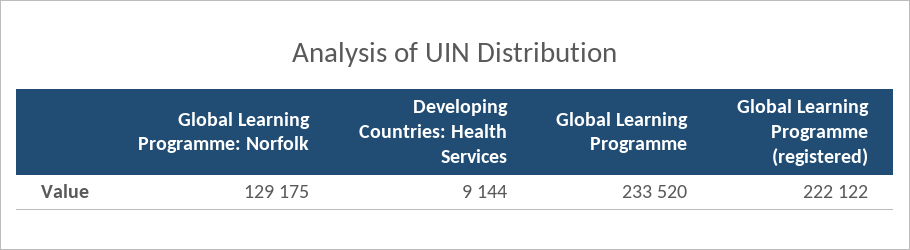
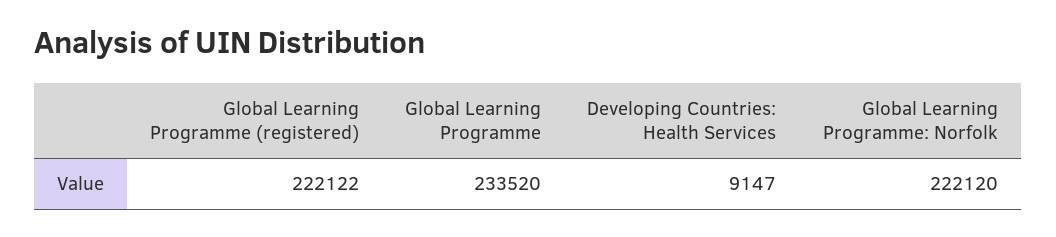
Global Learning Programme: Norfolk: 129175 -> 222120
Developing Countries: Health Services: 9144 -> 9147

